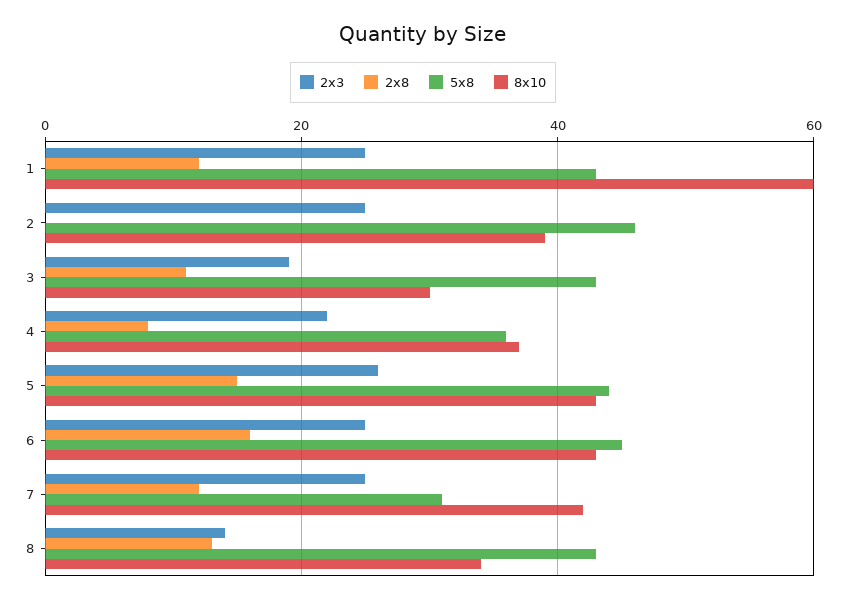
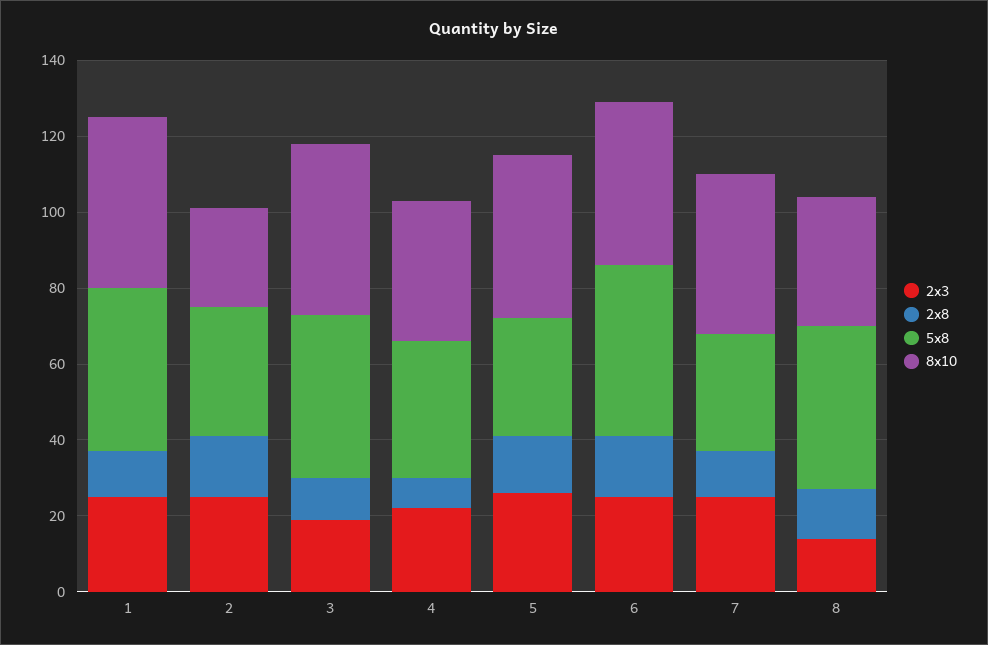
8x10, 1: 60 -> 45
2x8, 2: 0 -> 15
5x8, 2: 45 -> 35
8x10, 2: 40 -> 25
8x10, 3: 30 -> 45
5x8, 5: 45 -> 30

